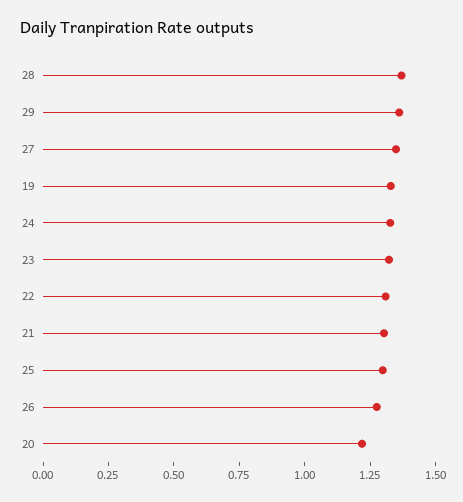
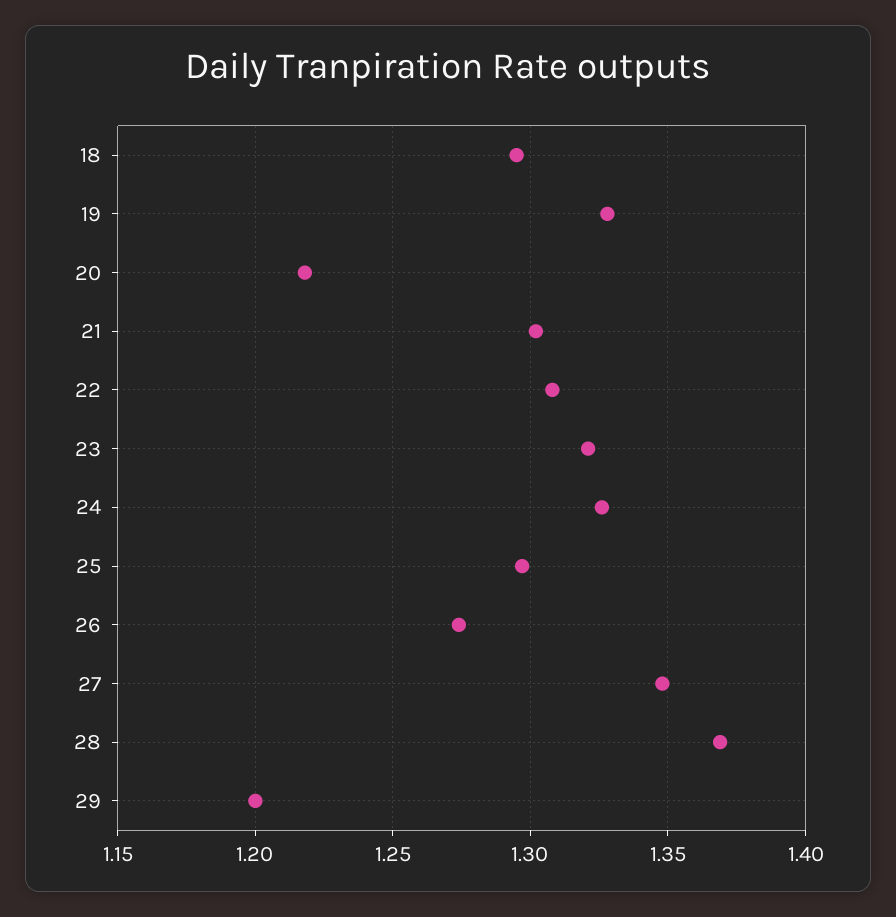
29: 1.35 -> 1.2
18: none -> 1.295

